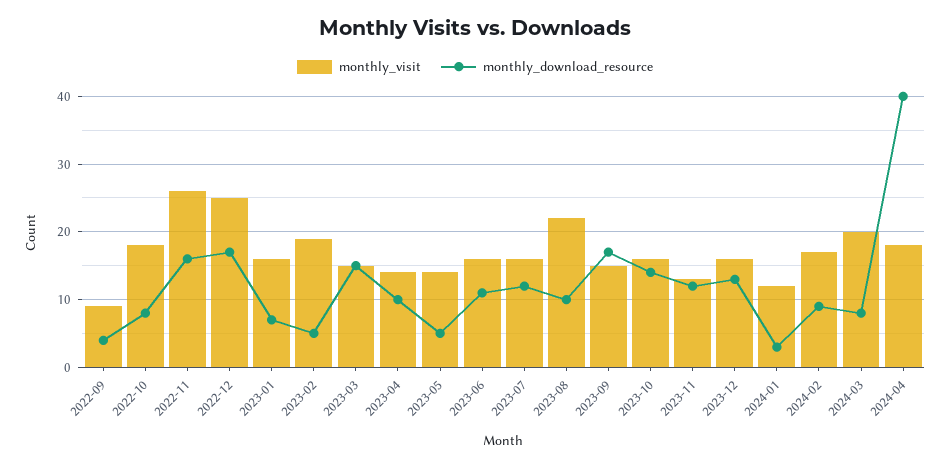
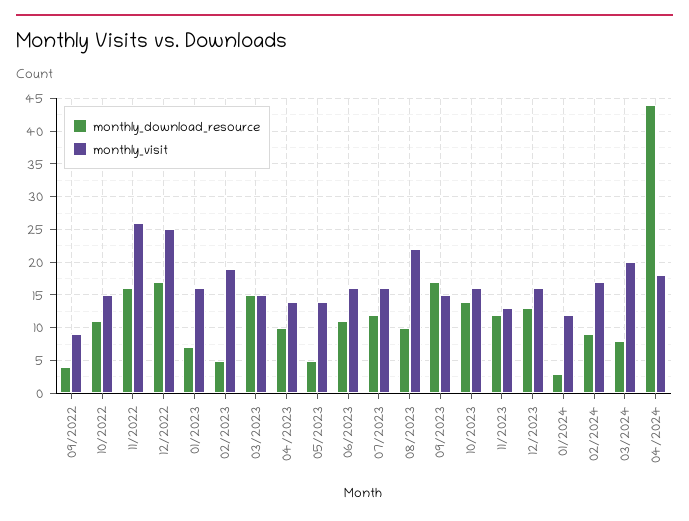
monthly_visit, 2022-10: 18 -> 15
monthly_download_resource, 2022-10: 8 -> 11
monthly_download_resource, 2024-04: 40 -> 44

